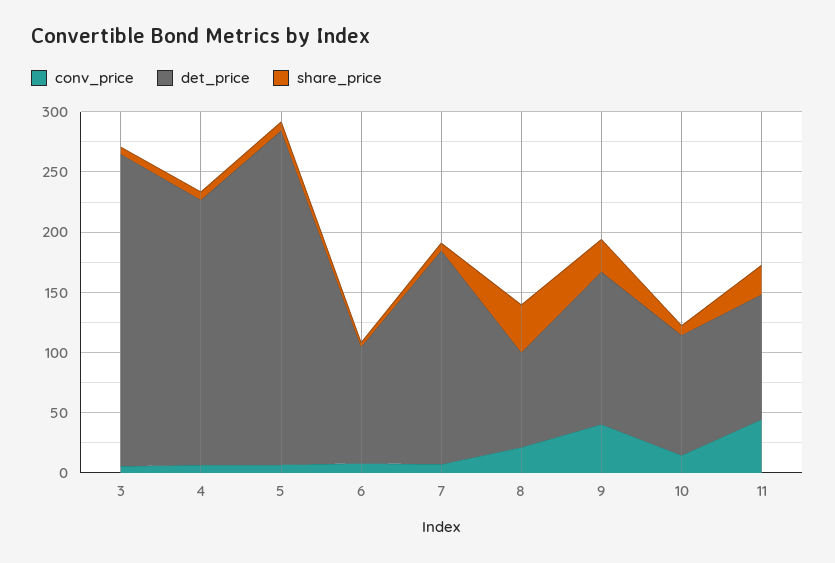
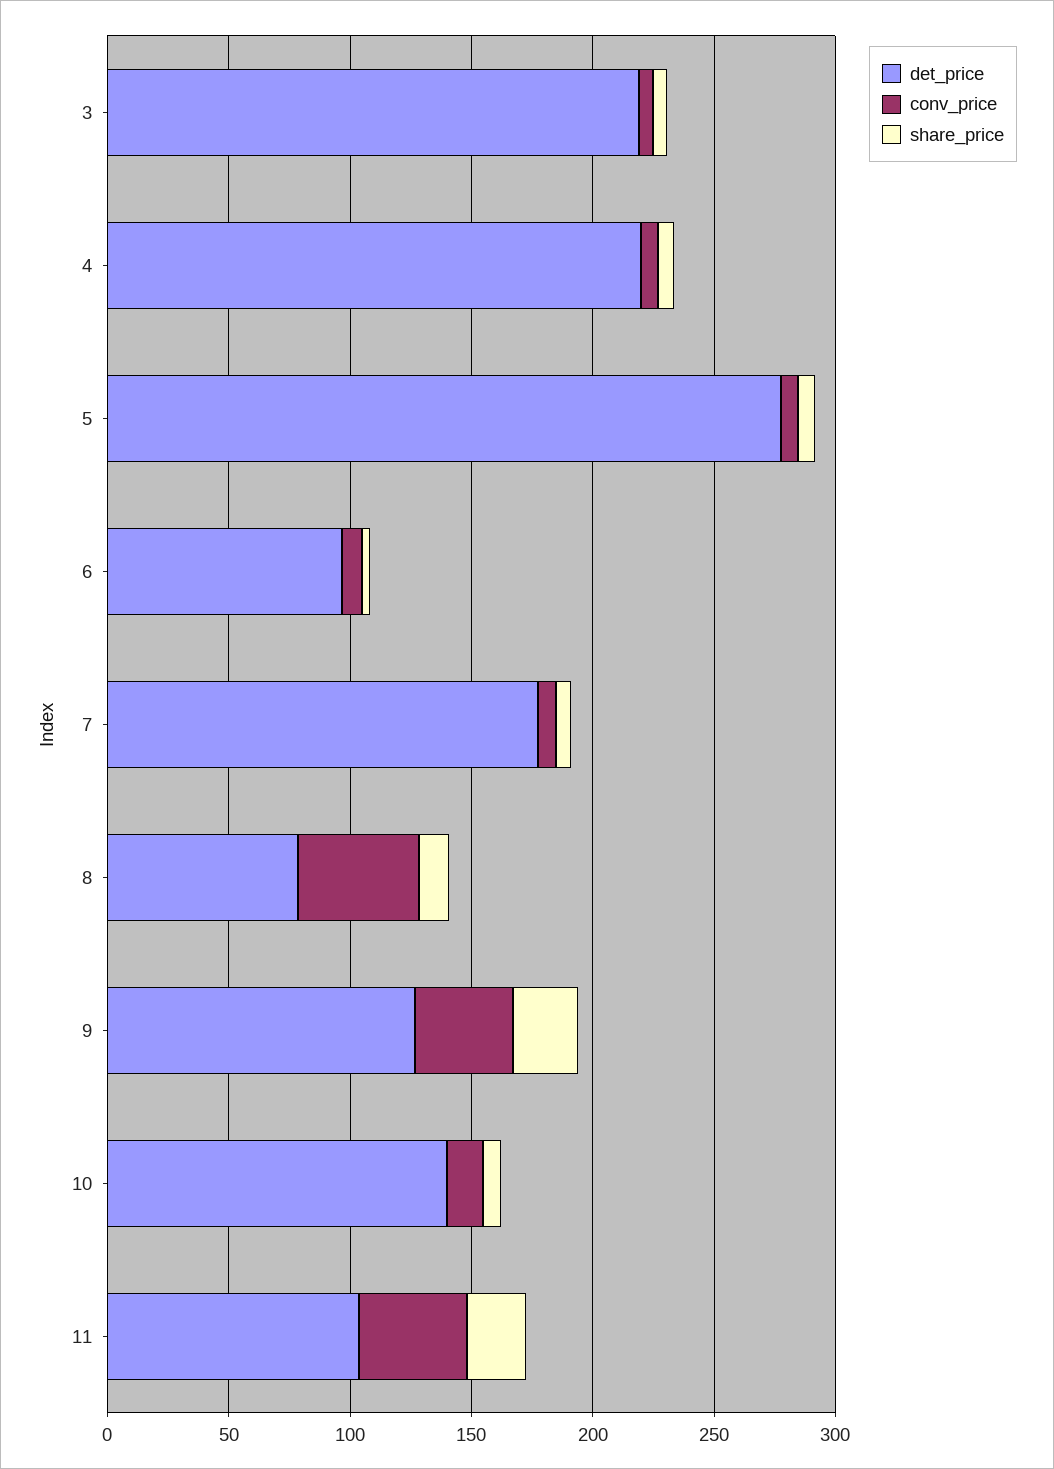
det_price, 3: 260 -> 220
conv_price, 8: 20 -> 50
share_price, 8: 40 -> 10
det_price, 10: 100 -> 140

